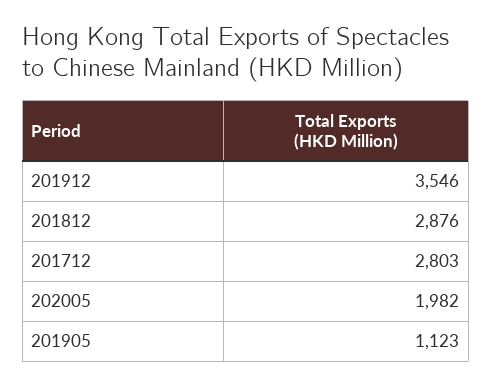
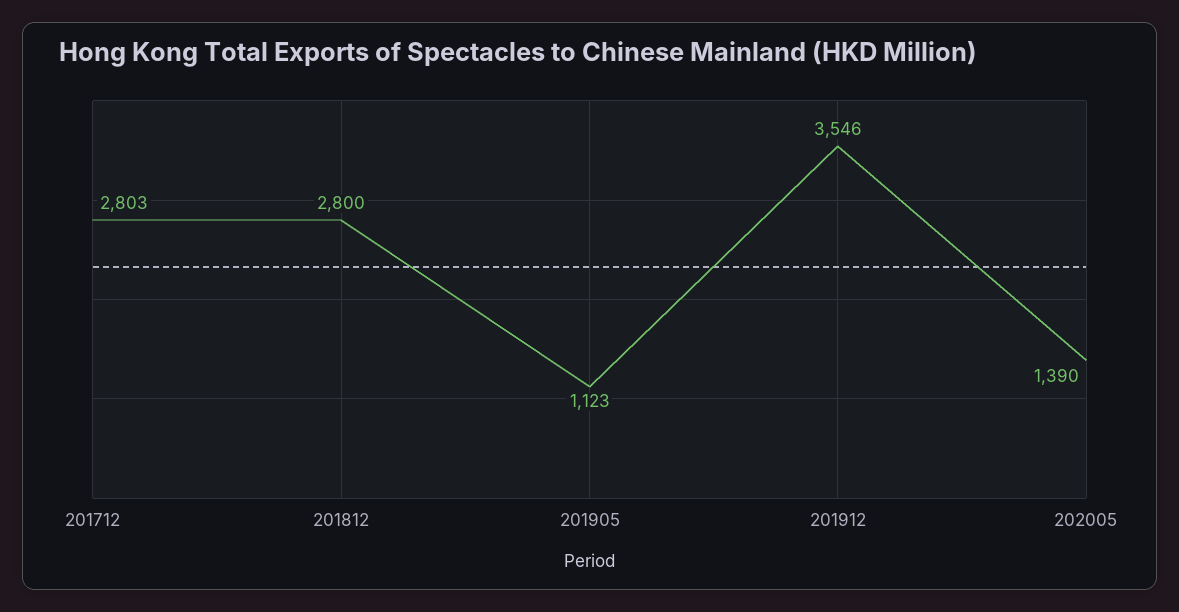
201812: 2876 -> 2800
202005: 1982 -> 1390

